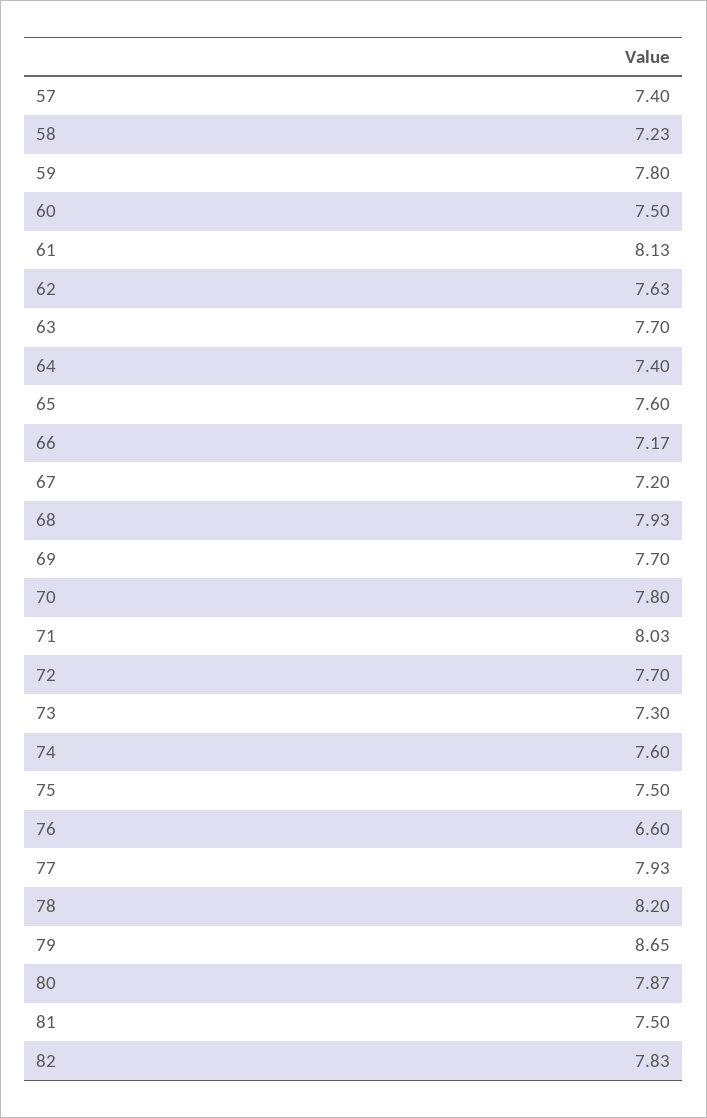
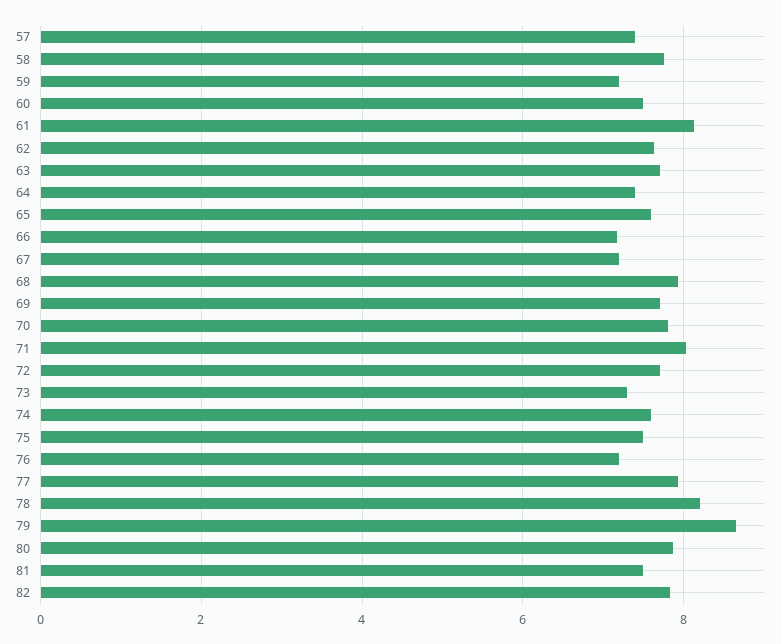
58: 7.23 -> 7.8
59: 7.8 -> 7.2
76: 6.6 -> 7.2

